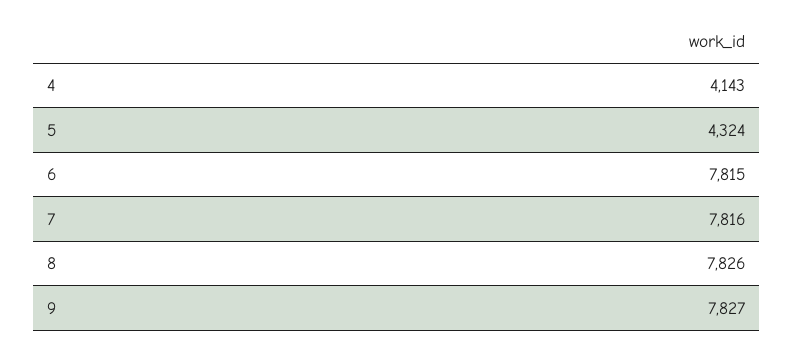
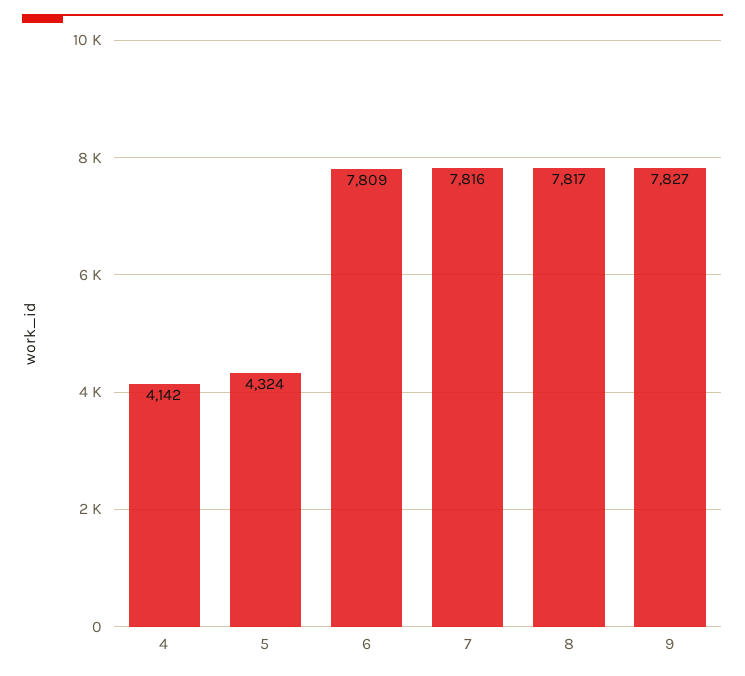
4: 4143 -> 4142
6: 7815 -> 7809
8: 7826 -> 7817

